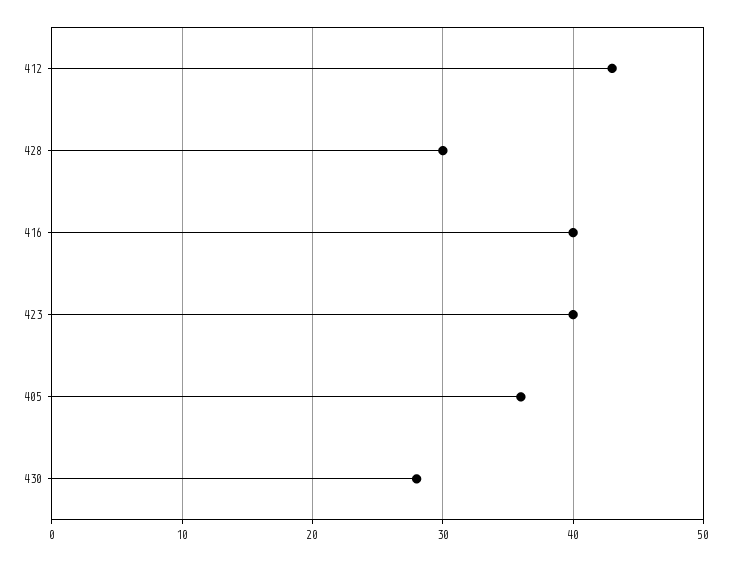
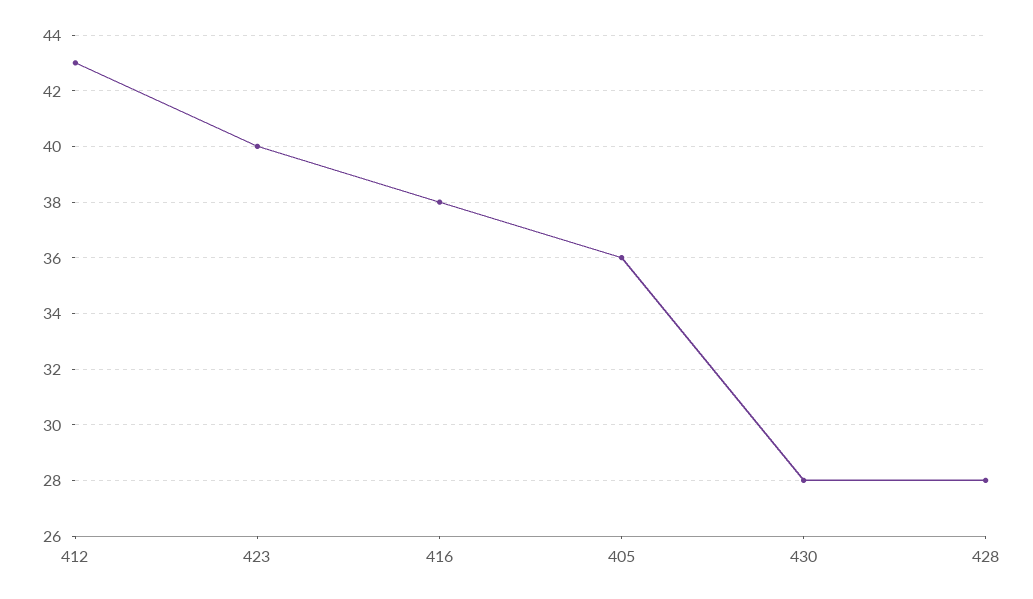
428: 30 -> 28
416: 40 -> 38

